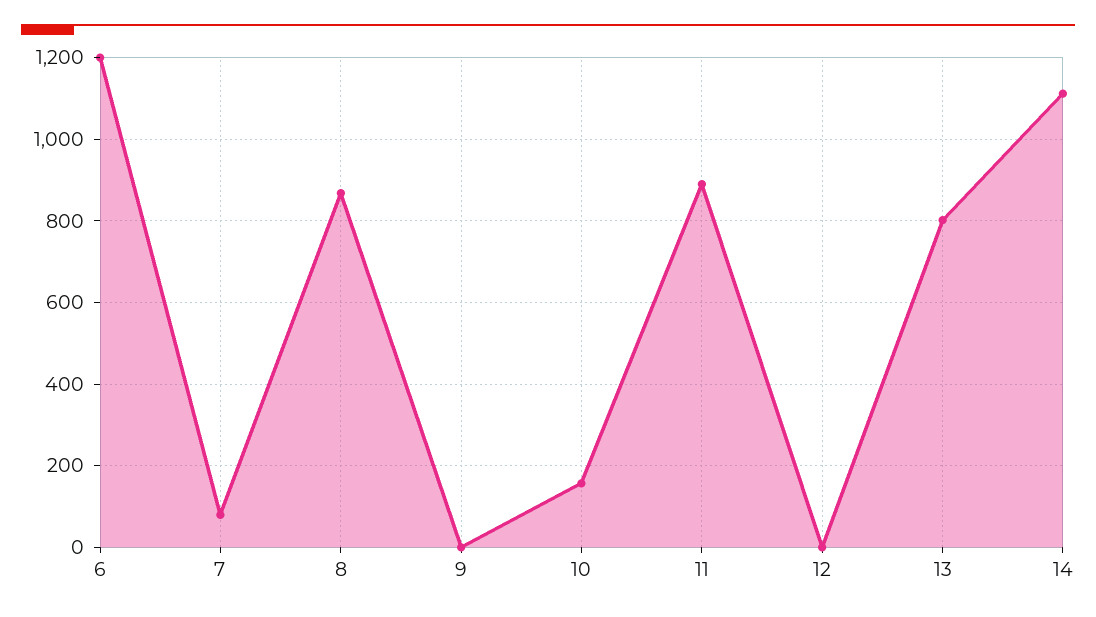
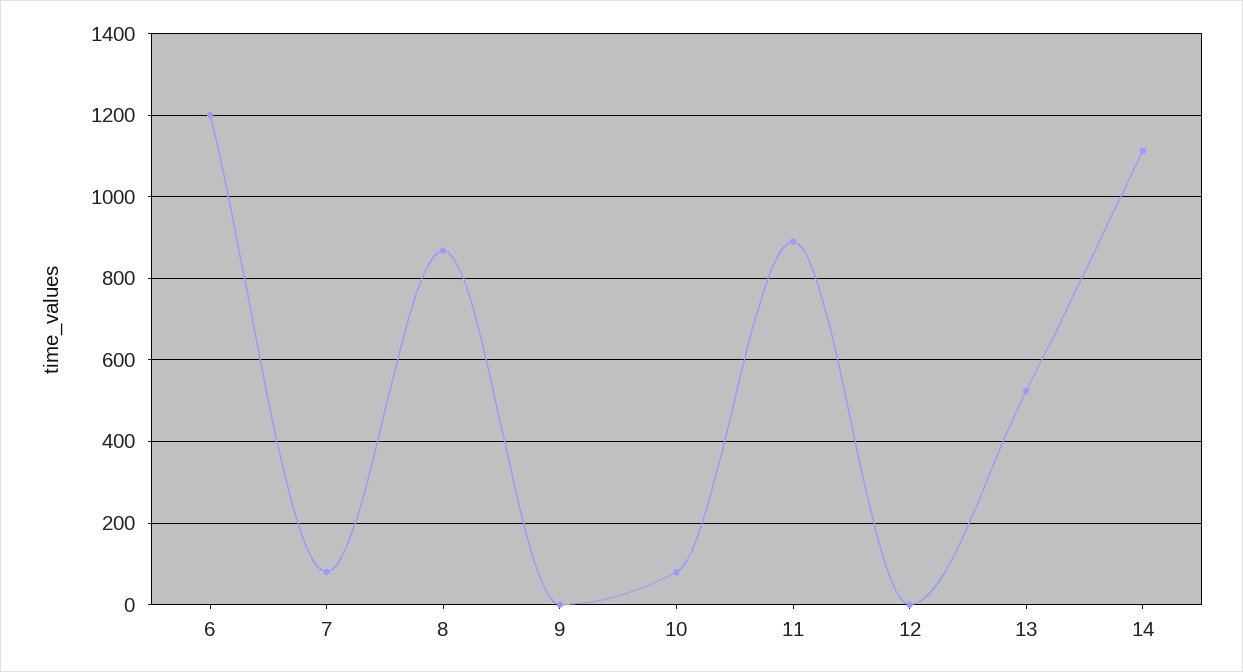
10: 160 -> 80
13: 800 -> 520

